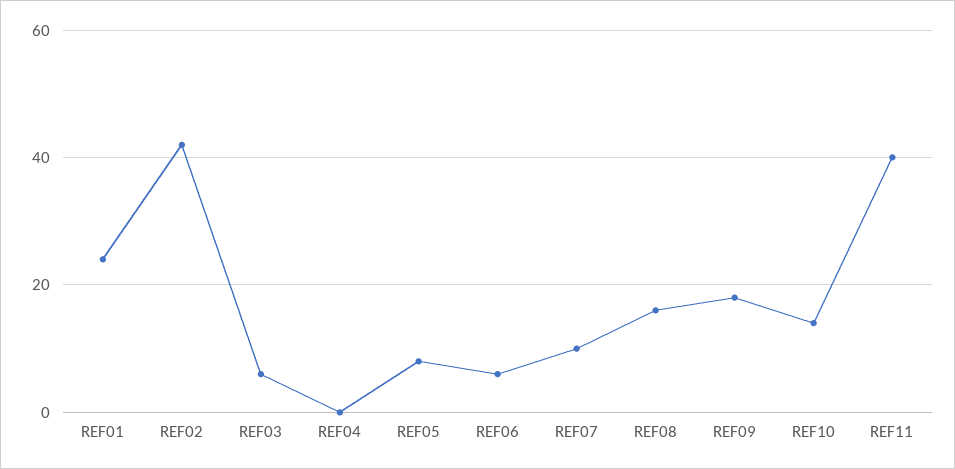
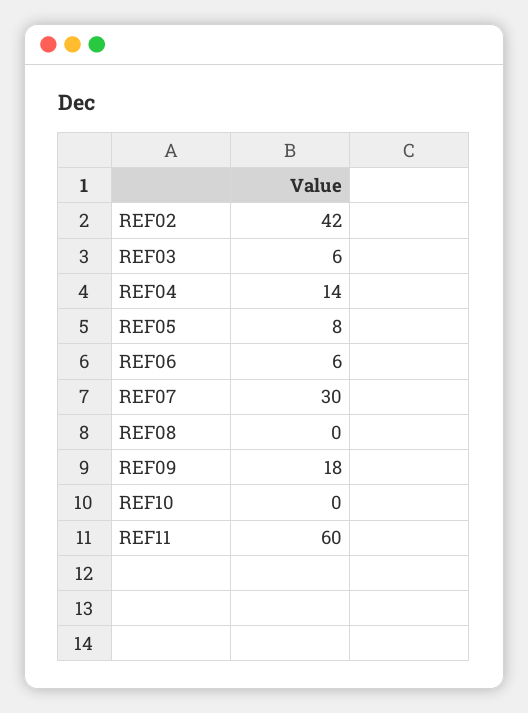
REF01: 25 -> none
REF04: 0 -> 14
REF07: 10 -> 30
REF08: 15 -> 0
REF10: 15 -> 0
REF11: 40 -> 60

